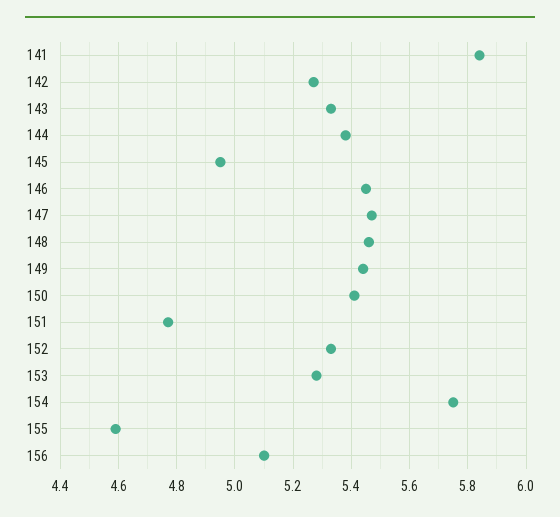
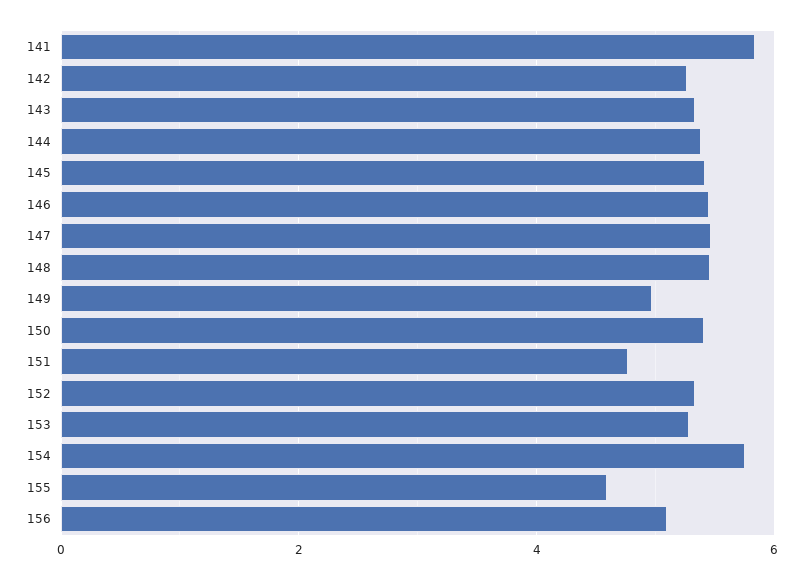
145: 4.95 -> 5.4
149: 5.45 -> 5

